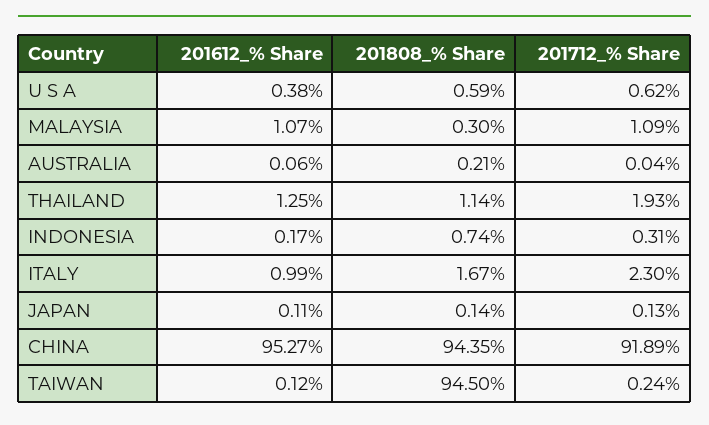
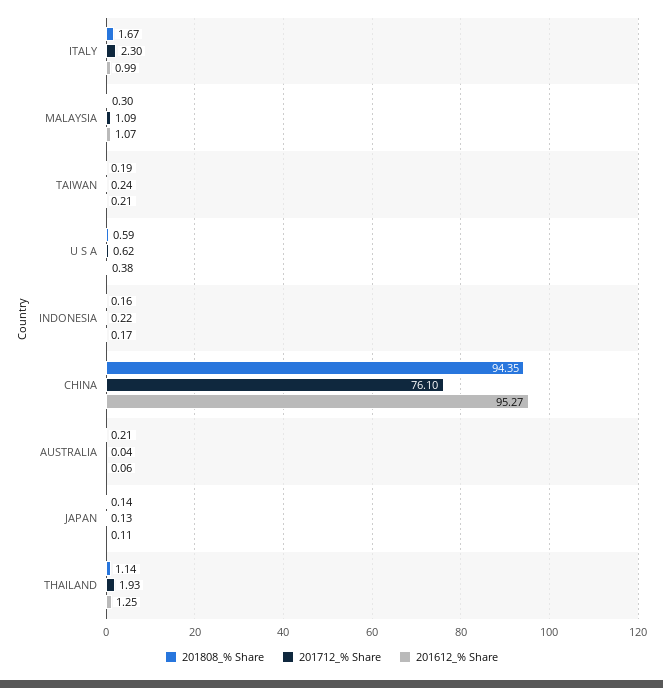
201808_% Share, INDONESIA: 0.74 -> 0.16
201712_% Share, INDONESIA: 0.31 -> 0.22
201712_% Share, CHINA: 91.89 -> 76.1
201612_% Share, TAIWAN: 0.12 -> 0.21
201808_% Share, TAIWAN: 94.5 -> 0.19

